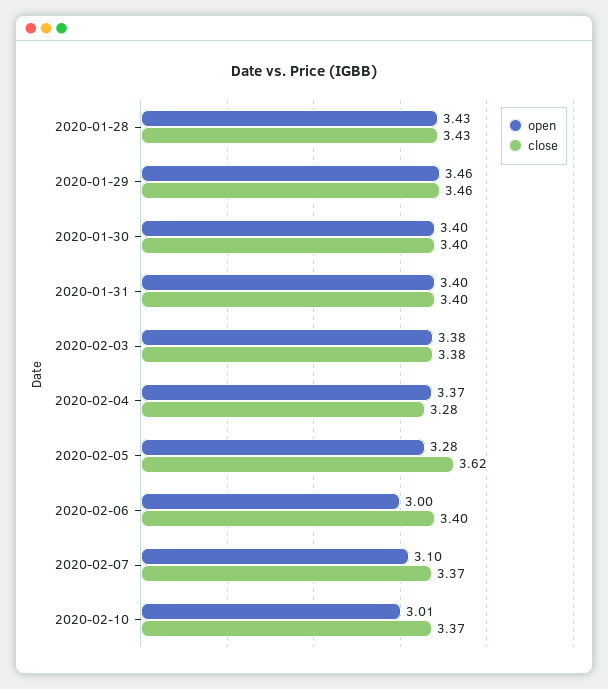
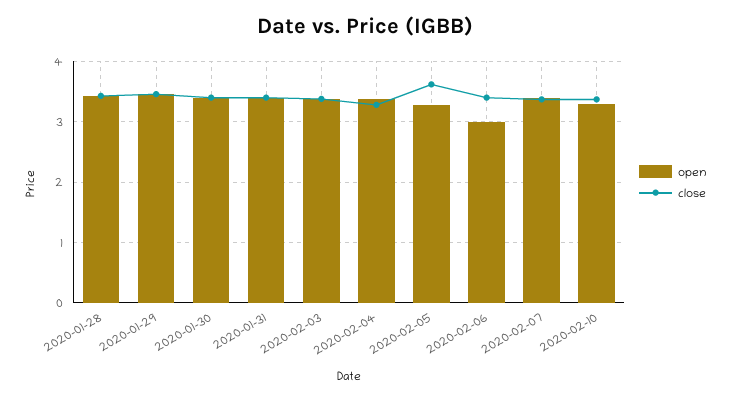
open, 2020-02-07: 3.1 -> 3.4
open, 2020-02-10: 3.01 -> 3.3

